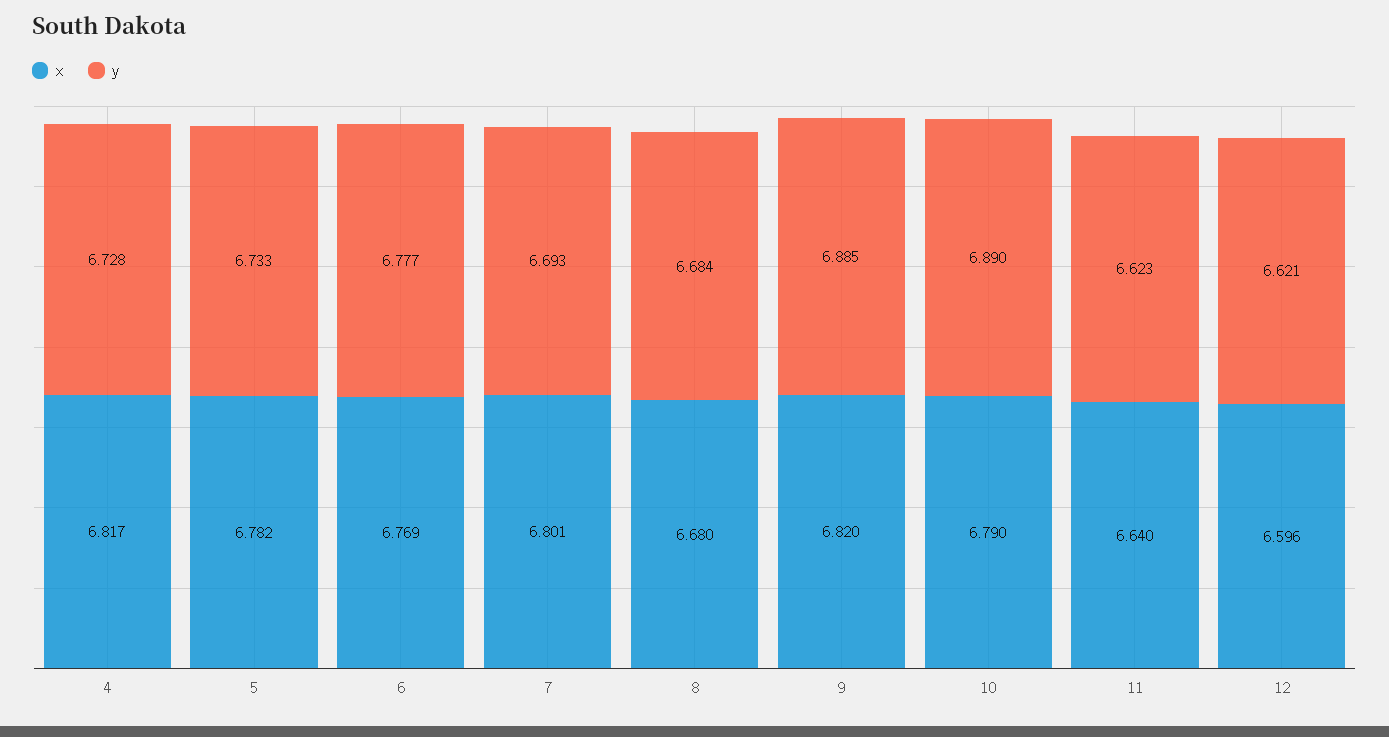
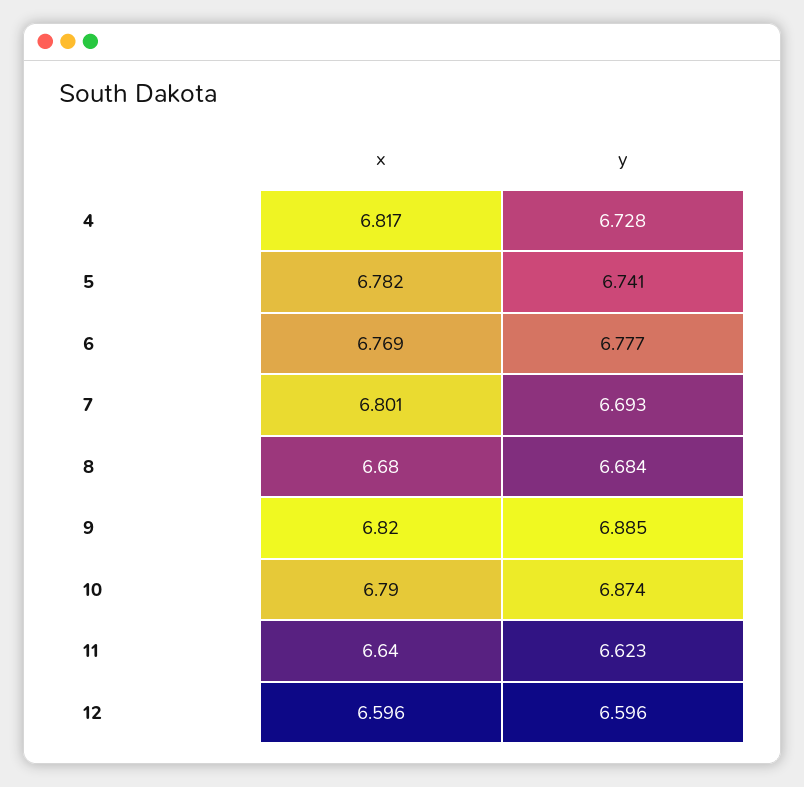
y, 5: 6.733 -> 6.741
y, 10: 6.89 -> 6.874
y, 12: 6.621 -> 6.596

